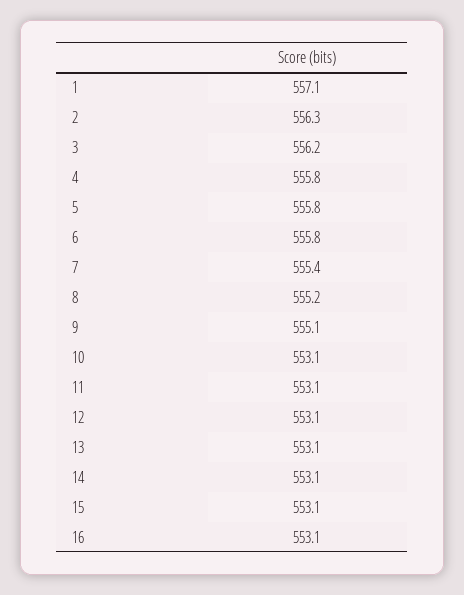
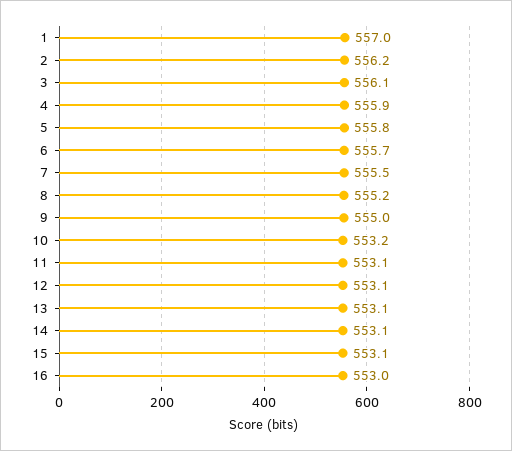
1: 557.1 -> 557
2: 556.3 -> 556.2
3: 556.2 -> 556.1
4: 555.8 -> 555.9
6: 555.8 -> 555.7
7: 555.4 -> 555.5
9: 555.1 -> 555
10: 553.1 -> 553.2
16: 553.1 -> 553

